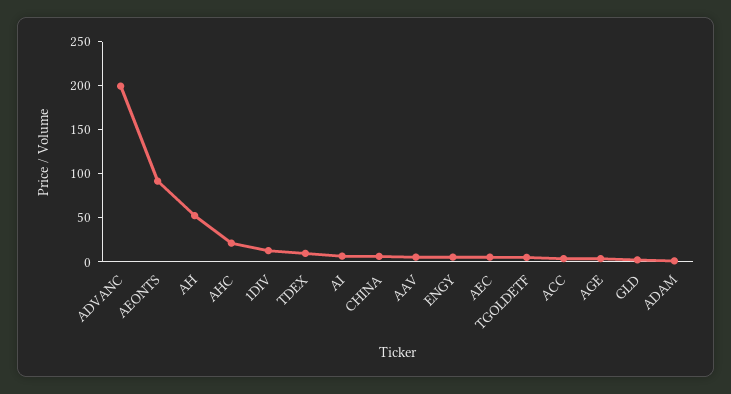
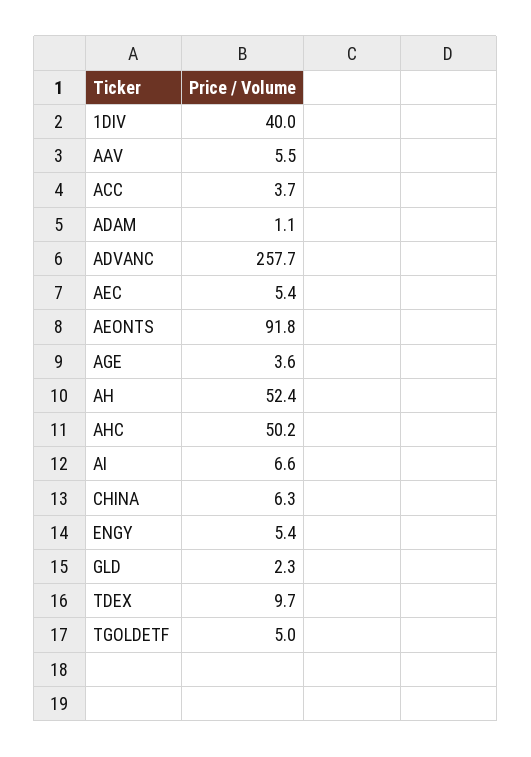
ADVANC: 200 -> 257.7
AHC: 20 -> 50.2
1DIV: 10 -> 40

